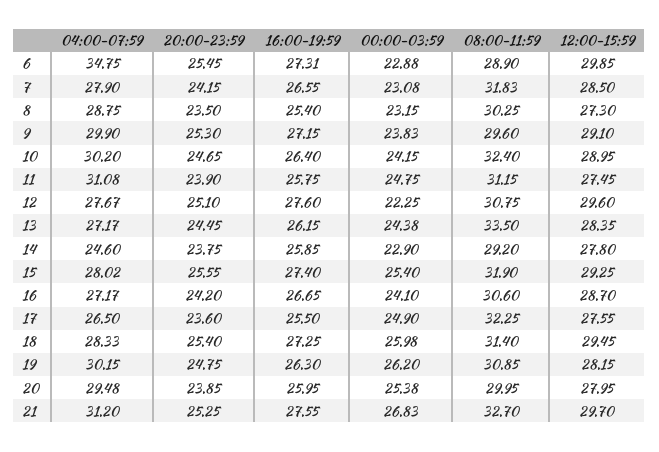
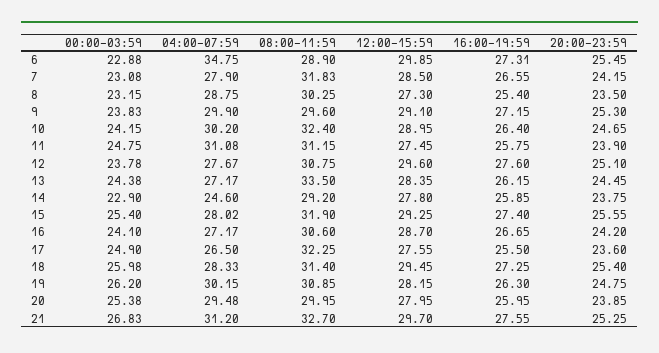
00:00-03:59, 12: 22.25 -> 23.78

